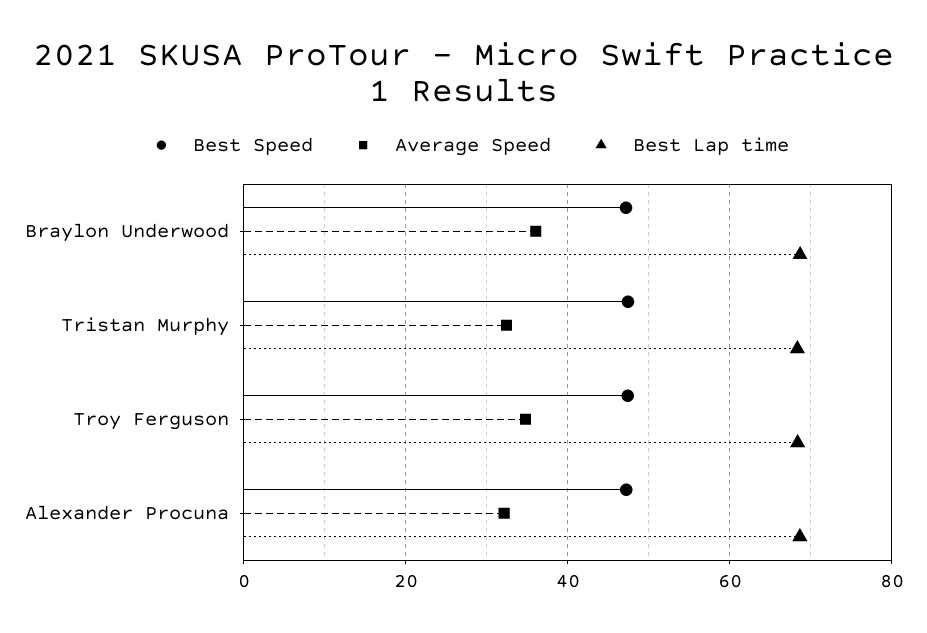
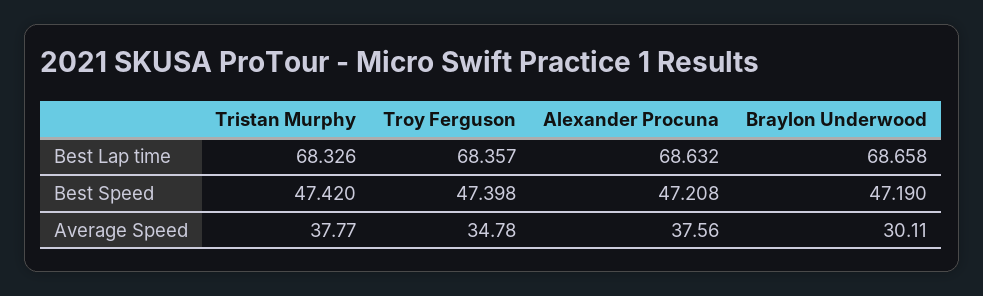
Average Speed, Braylon Underwood: 36 -> 30.11
Average Speed, Tristan Murphy: 32 -> 37.77
Average Speed, Alexander Procuna: 32 -> 37.56

